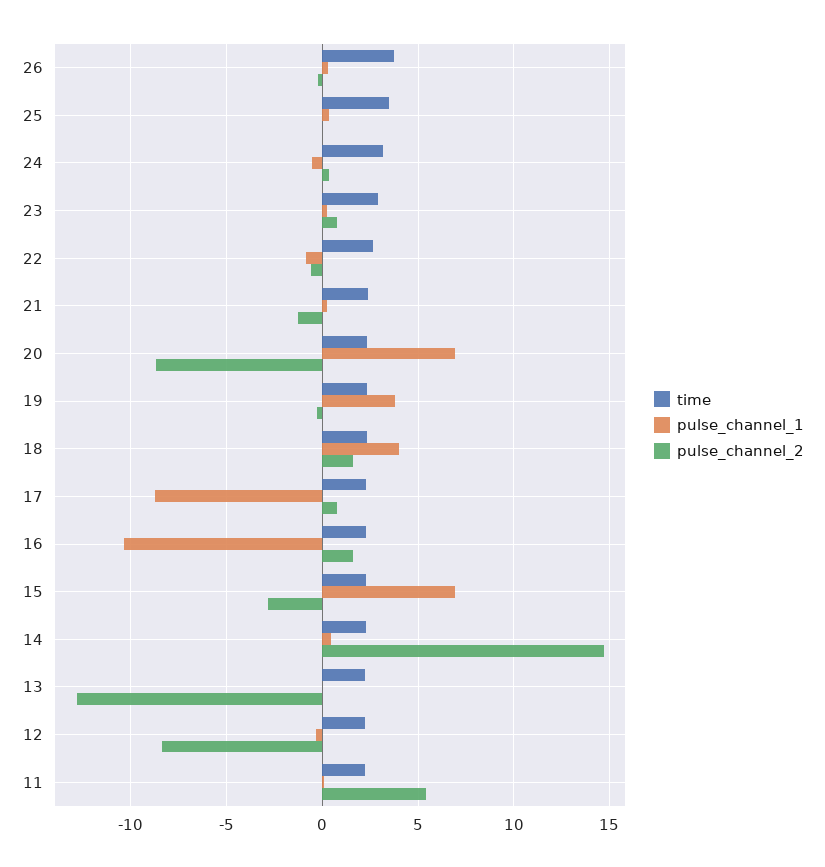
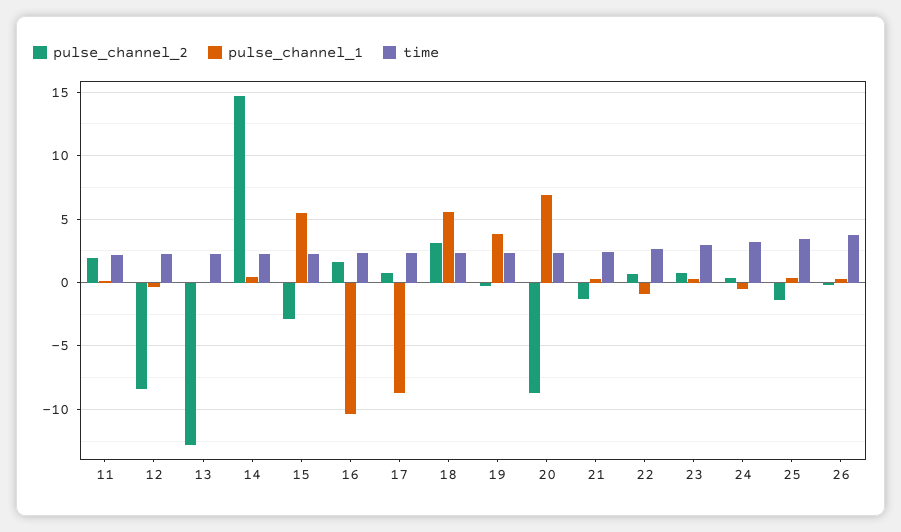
pulse_channel_2, 25: 0 -> -1.5
pulse_channel_2, 22: -0.5 -> 0.5
pulse_channel_1, 18: 4 -> 5.5
pulse_channel_2, 18: 1.5 -> 3
pulse_channel_1, 15: 7 -> 5.5
pulse_channel_2, 11: 5.5 -> 2

